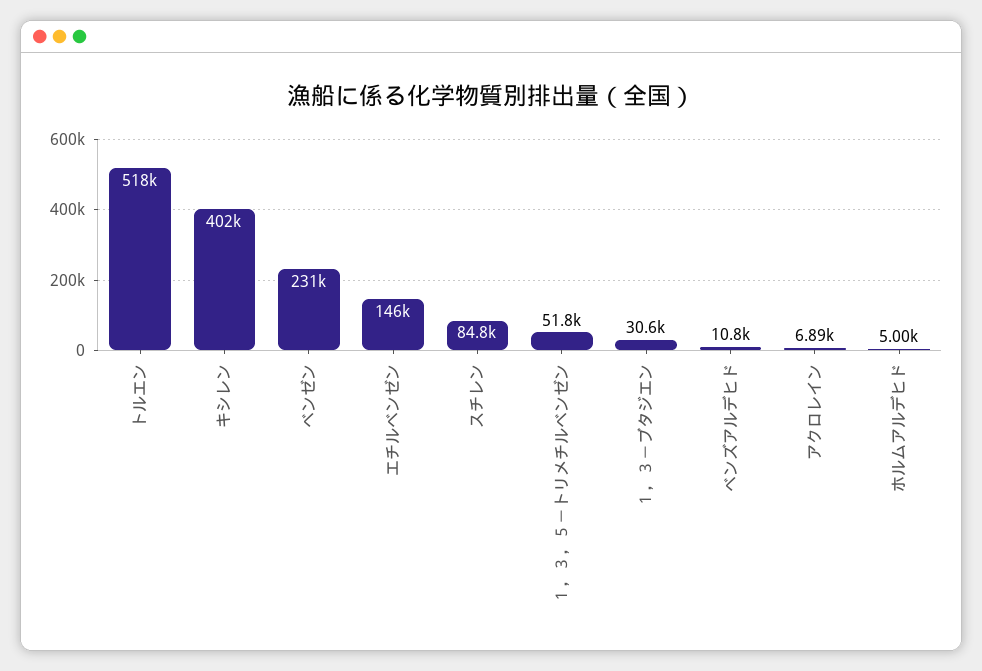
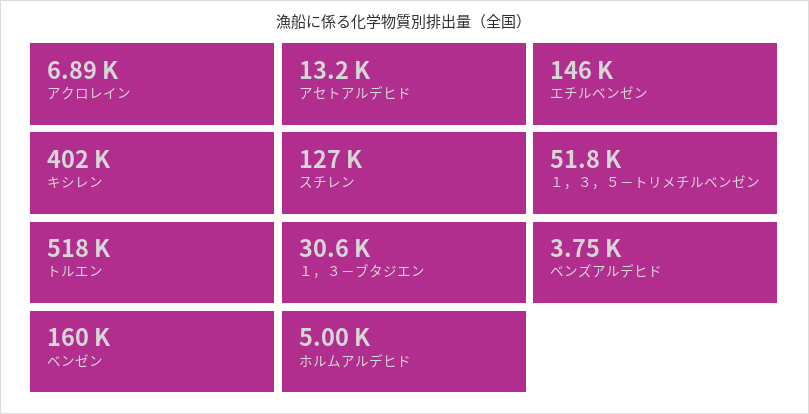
ベンゼン: 231000 -> 160000
スチレン: 84800 -> 127000
ベンズアルデヒド: 10800 -> 3750
アセトアルデヒド: none -> 13200

